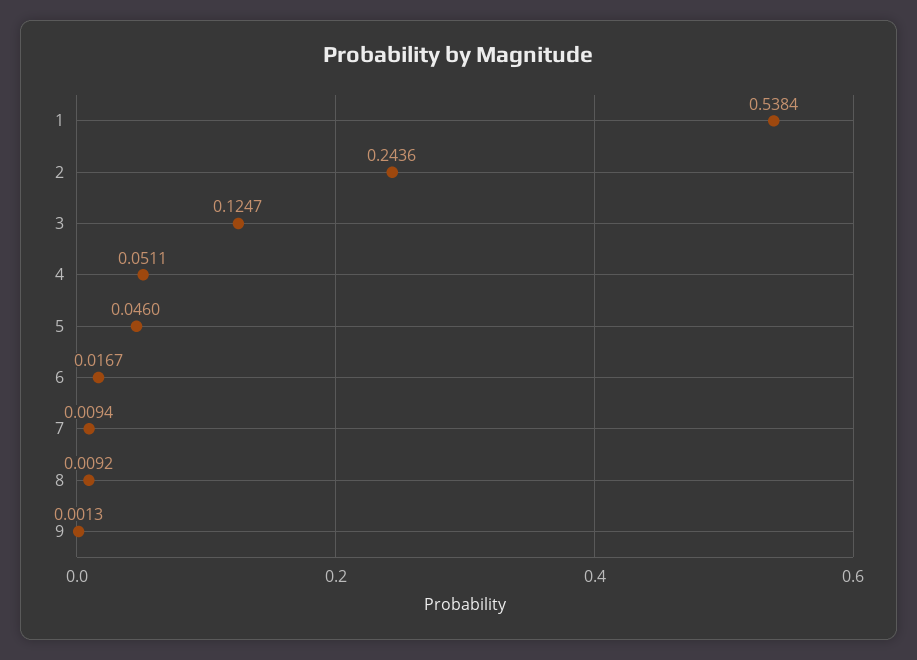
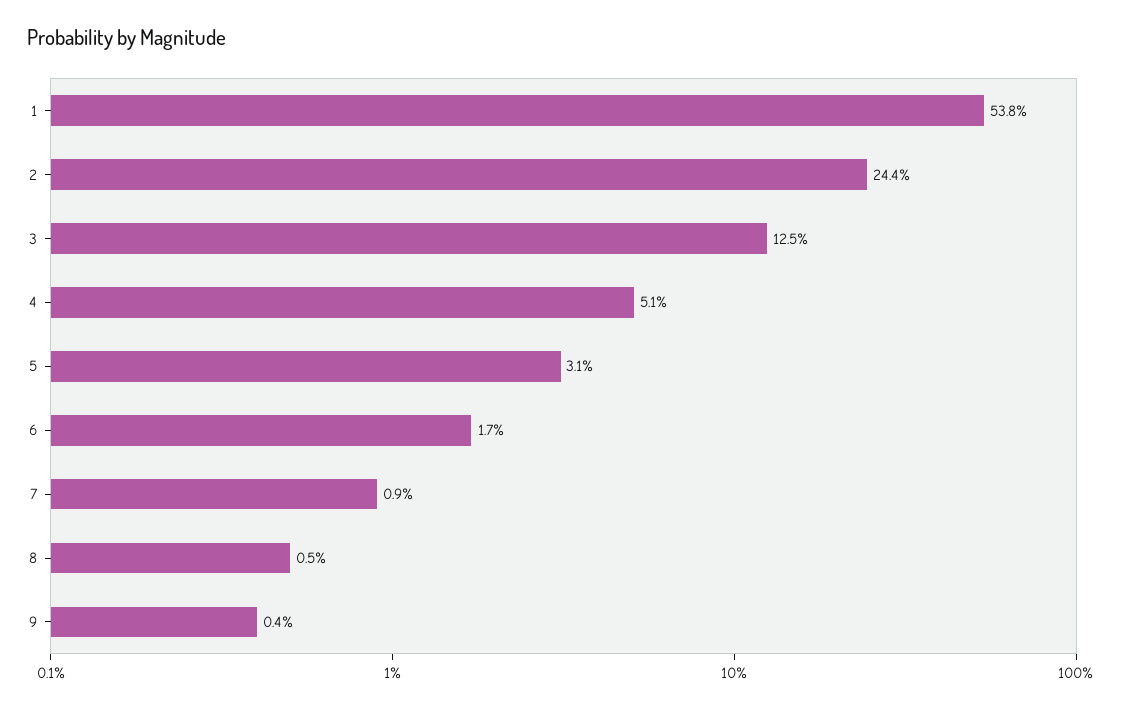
5: 0.046 -> 0.031
8: 0.0092 -> 0.005
9: 0.0013 -> 0.004

